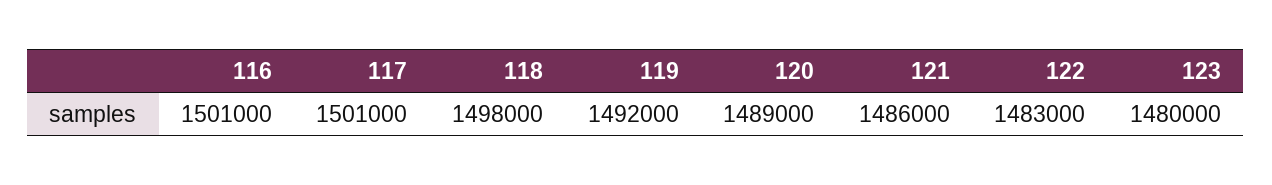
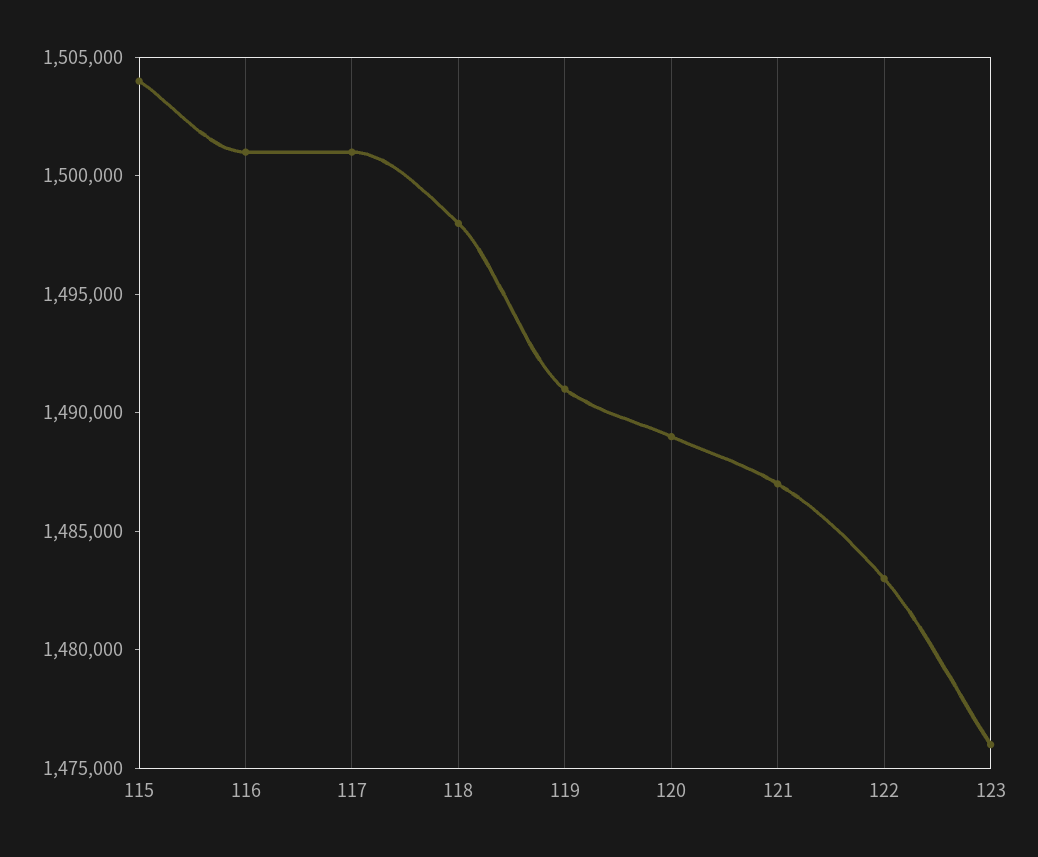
119: 1492000 -> 1491000
121: 1486000 -> 1487000
123: 1480000 -> 1476000
115: none -> 1504000

